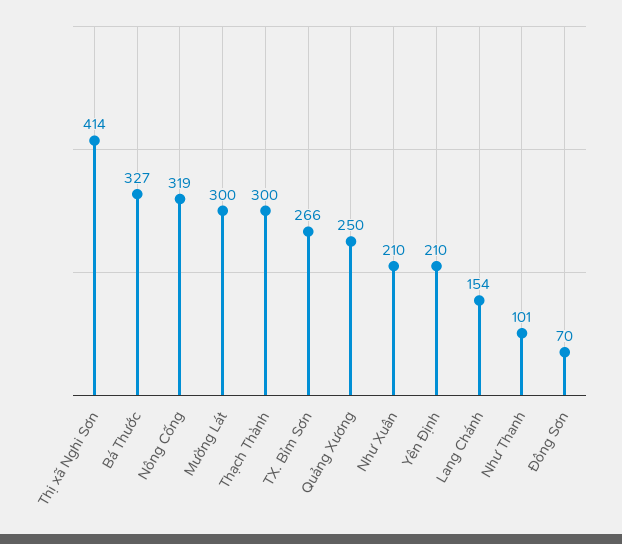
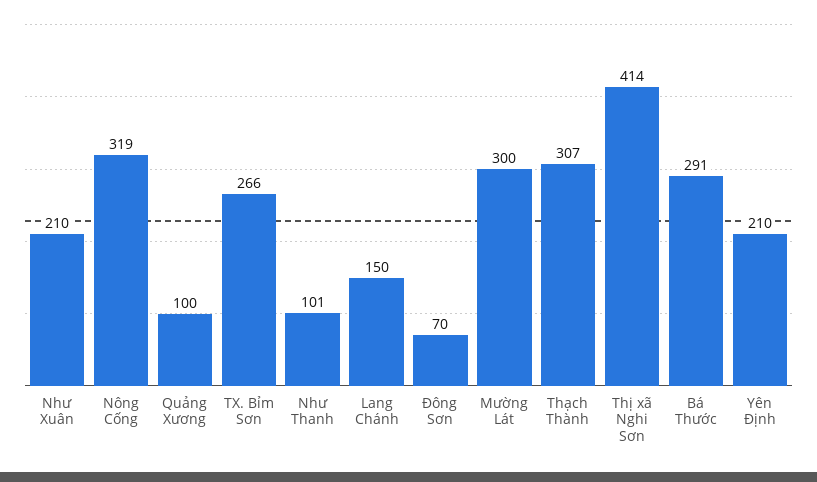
Bá Thước: 327 -> 291
Thạch Thành: 300 -> 307
Quảng Xương: 250 -> 100
Lang Chánh: 154 -> 150

